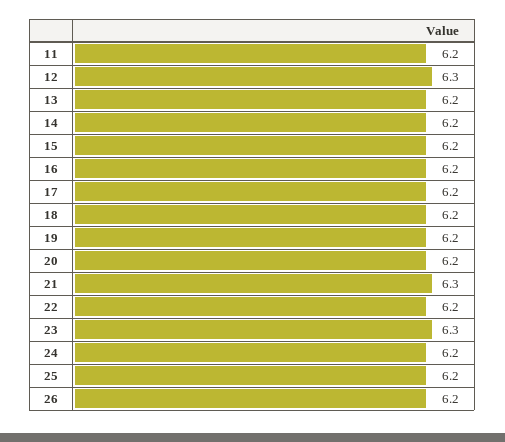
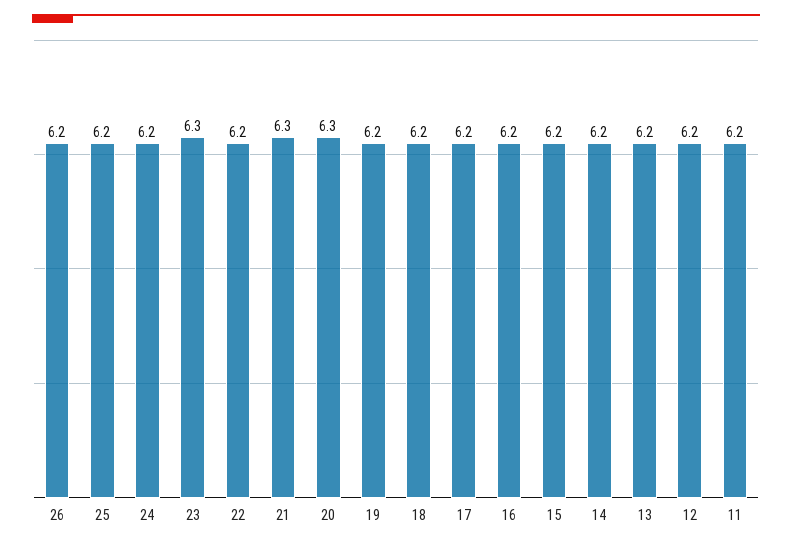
12: 6.3 -> 6.2
20: 6.2 -> 6.3

